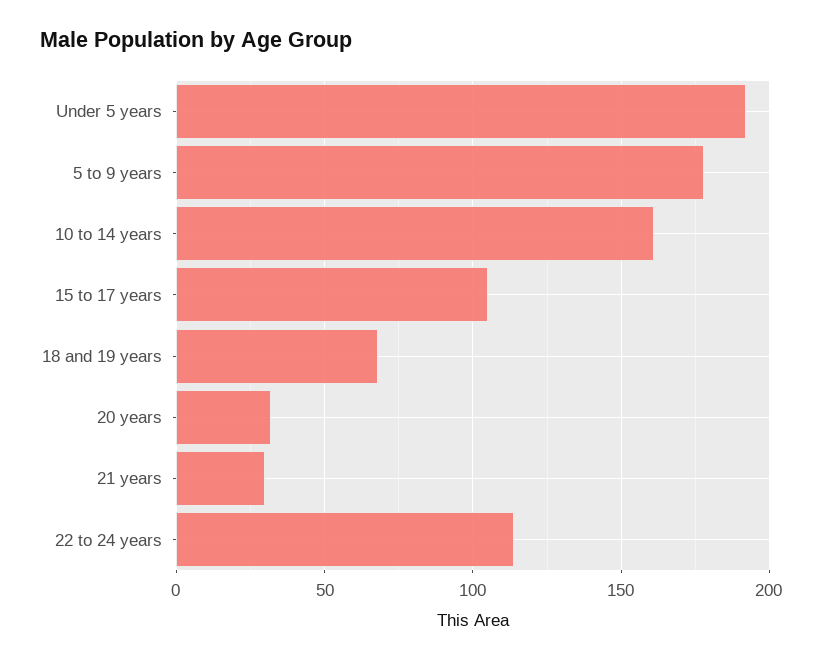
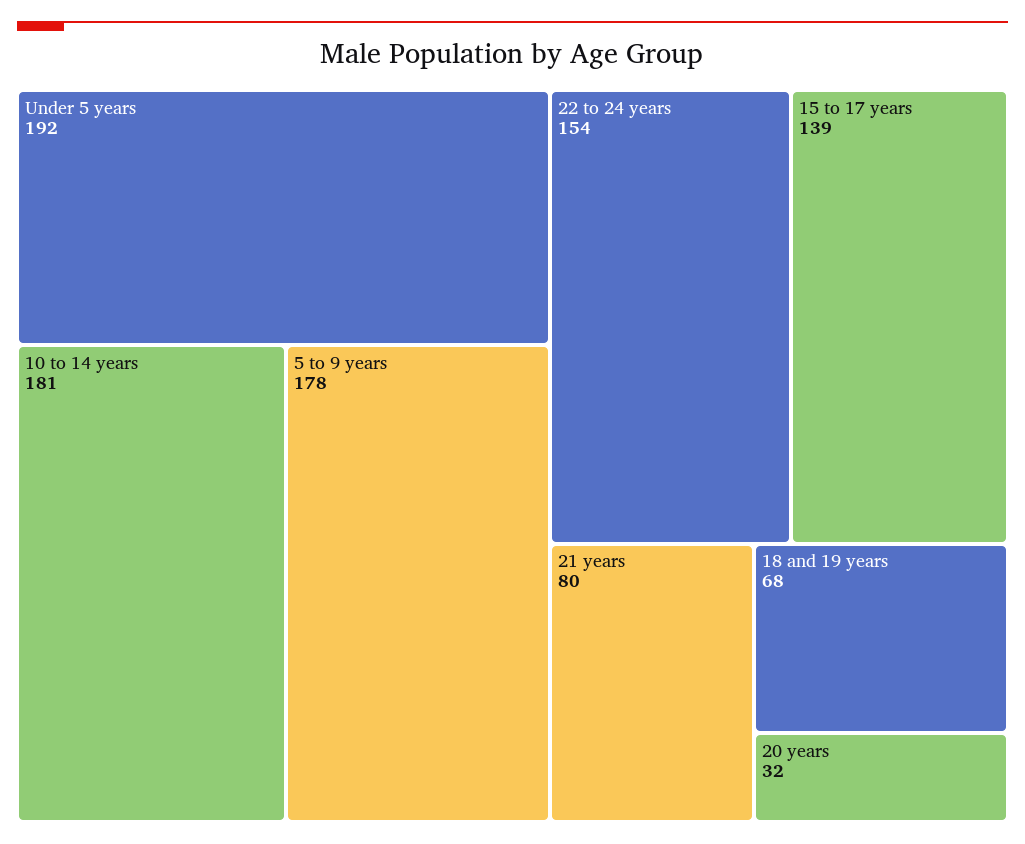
10 to 14 years: 160 -> 181
15 to 17 years: 105 -> 139
21 years: 30 -> 80
22 to 24 years: 115 -> 154

